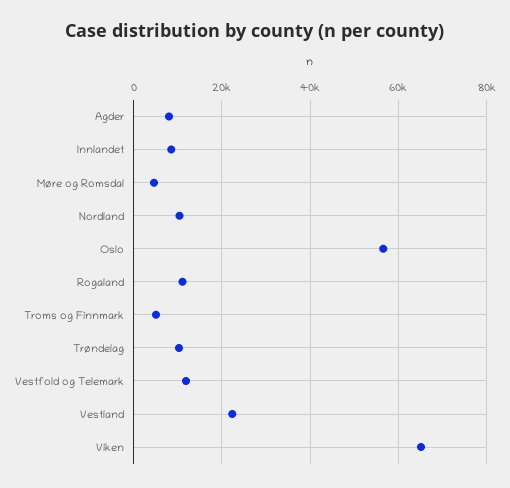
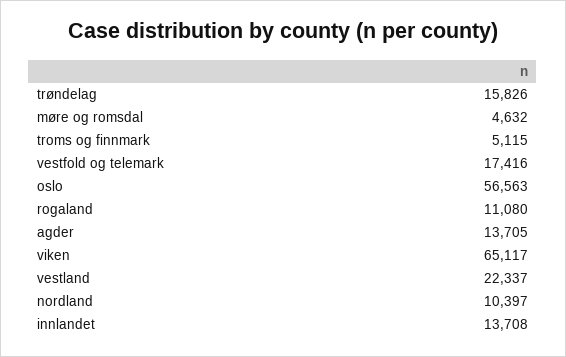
Agder: 8000 -> 13705
Innlandet: 8000 -> 13708
Trøndelag: 10000 -> 15826
Vestfold og Telemark: 12000 -> 17416

